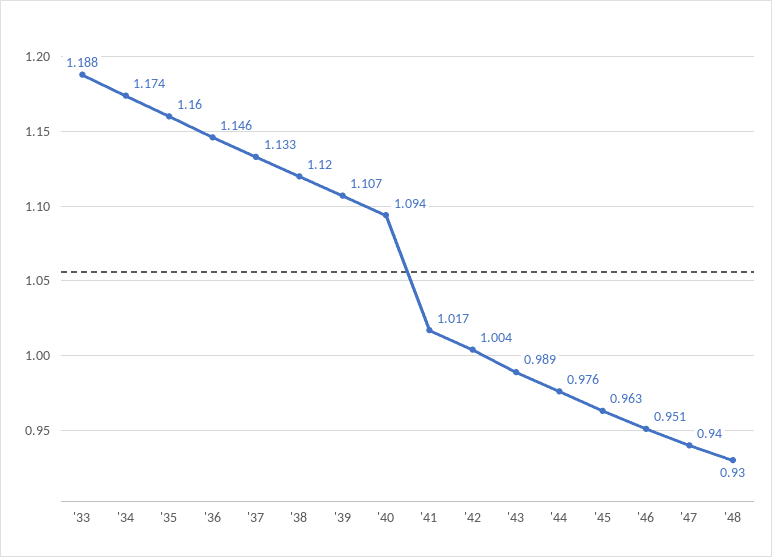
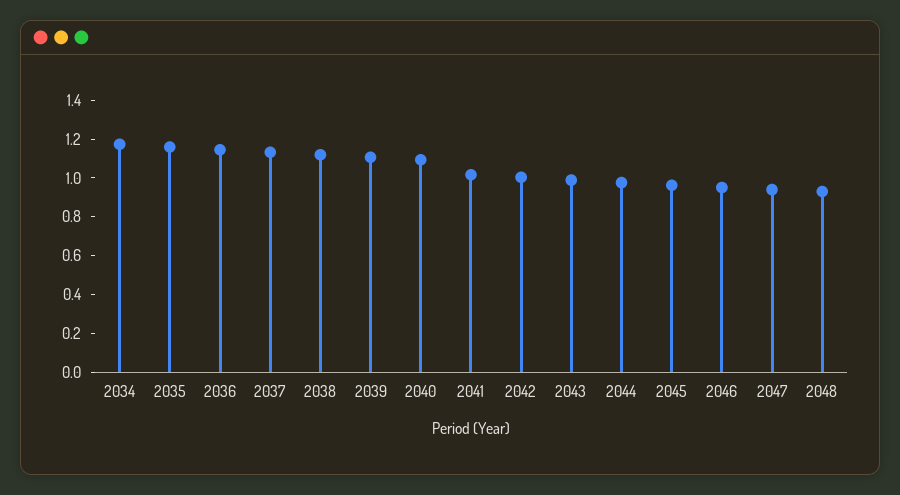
'33: 1.188 -> none

